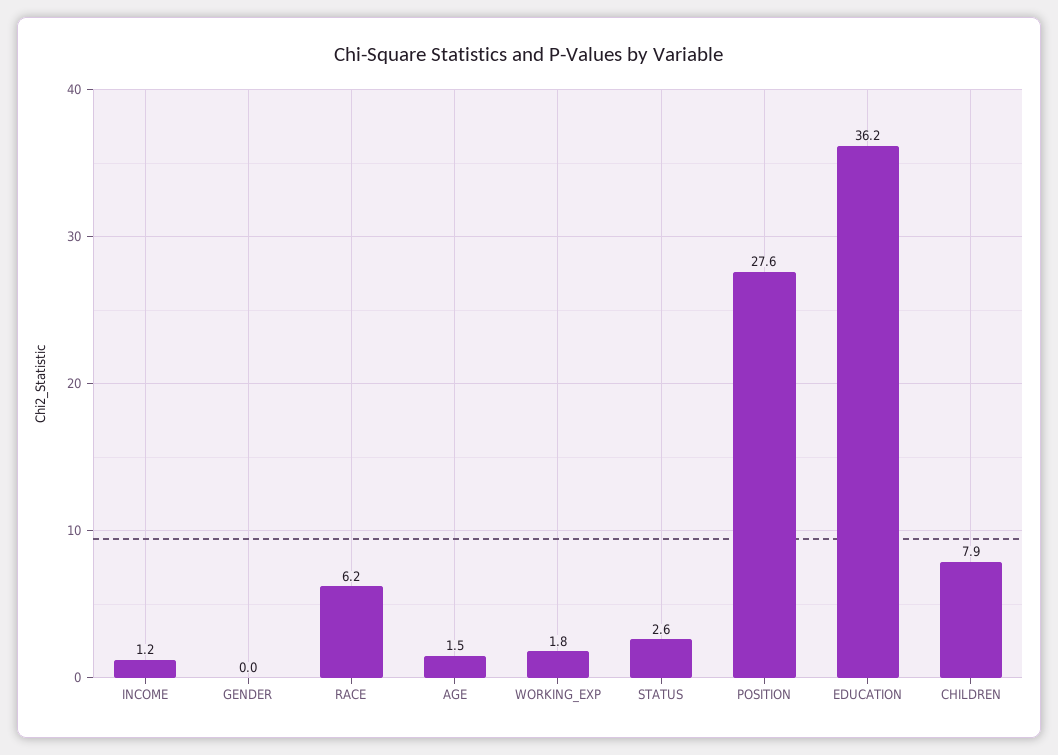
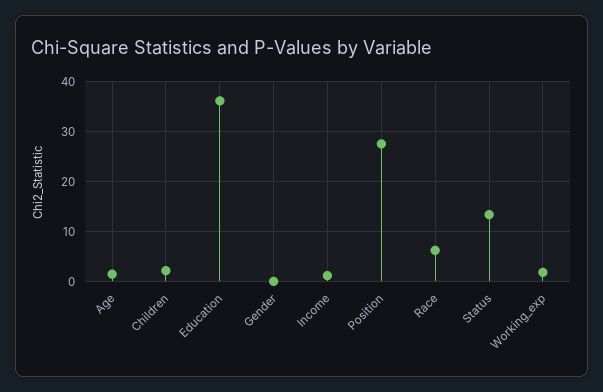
STATUS: 2.6 -> 14
CHILDREN: 7.9 -> 2

